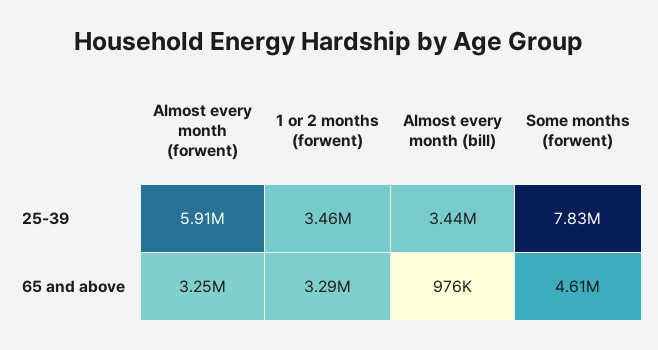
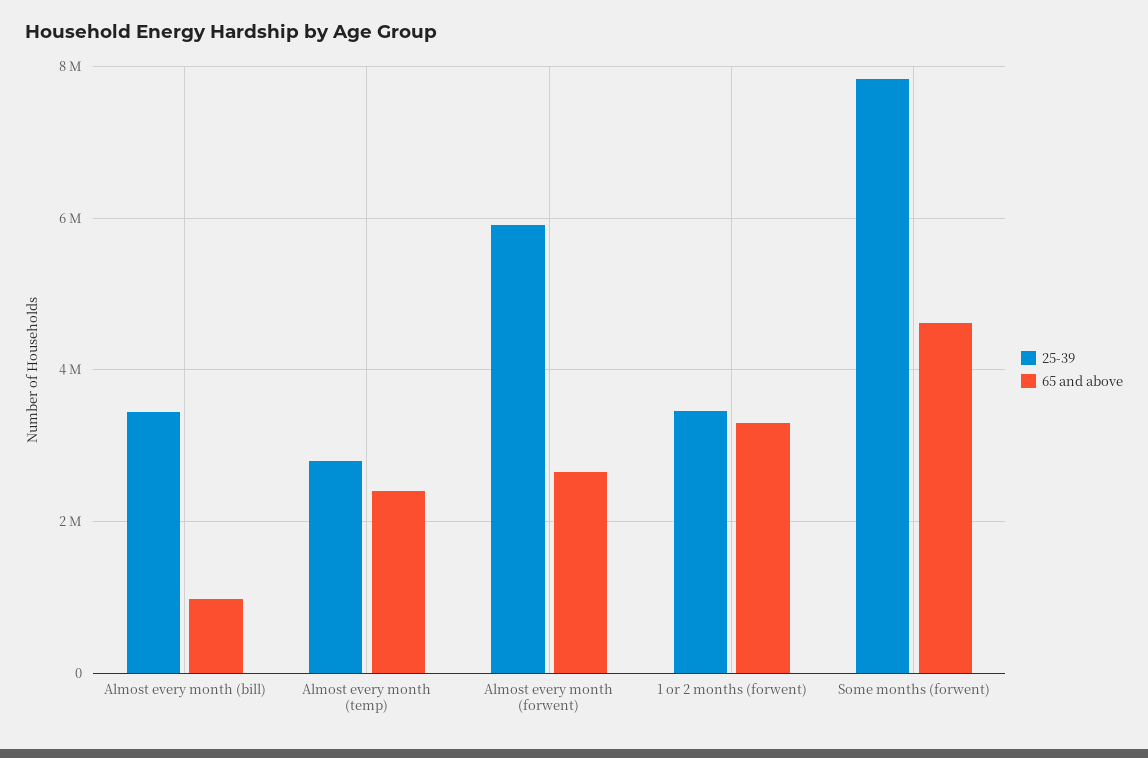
65 and above, Almost every month (forwent): 3250000 -> 2600000
25-39, Almost every month (temp): none -> 2800000
65 and above, Almost every month (temp): none -> 2400000

